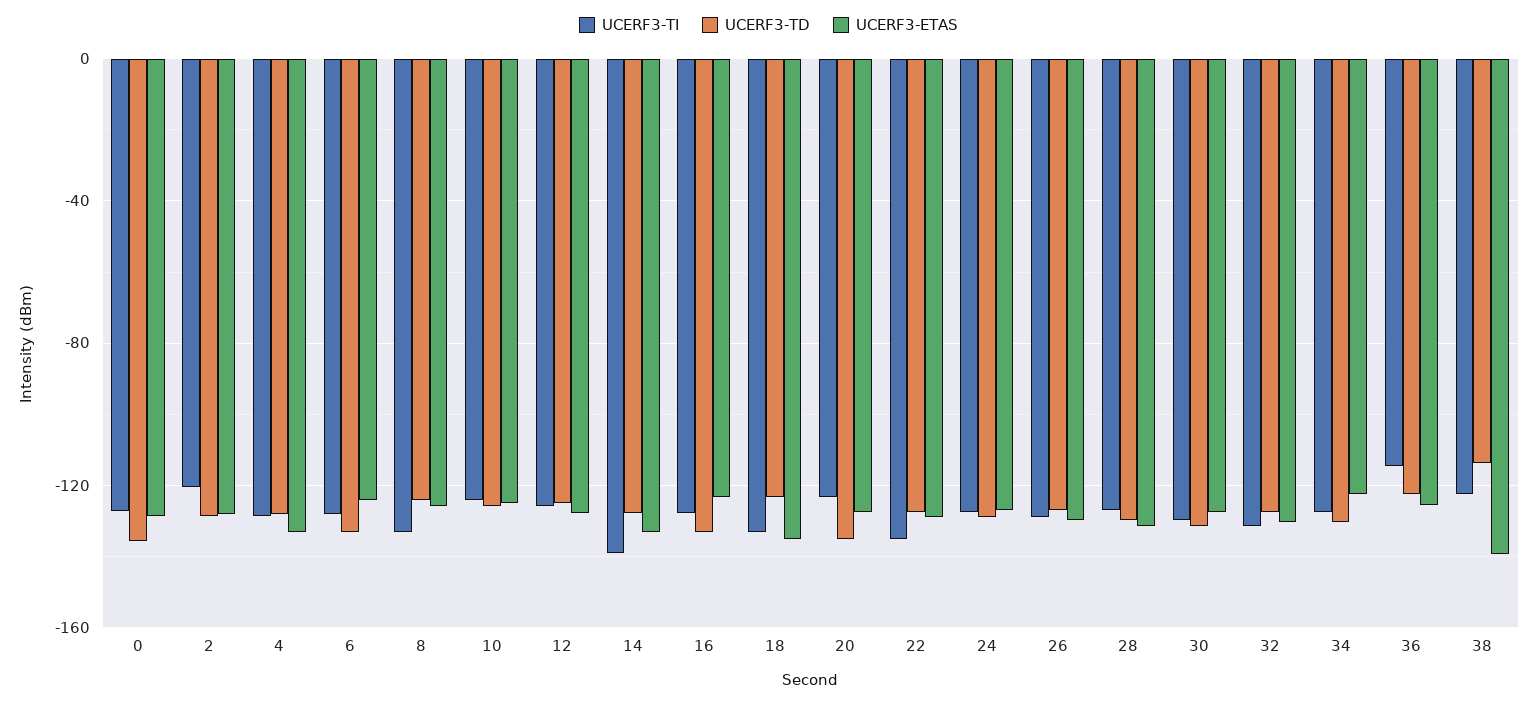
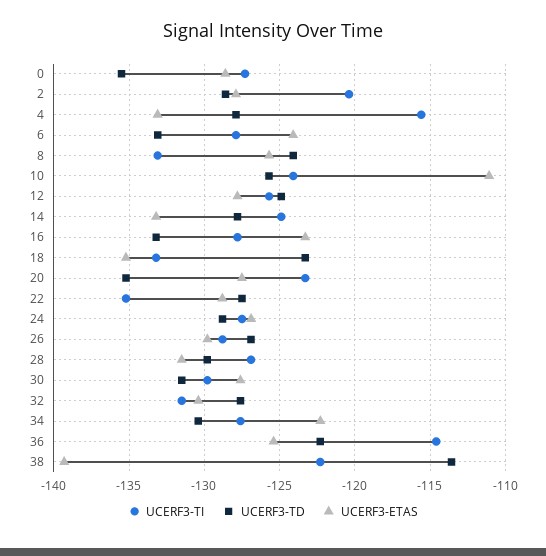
UCERF3-TI, 4: -130 -> -115.5
UCERF3-ETAS, 10: -125 -> -111
UCERF3-TI, 14: -140 -> -125

